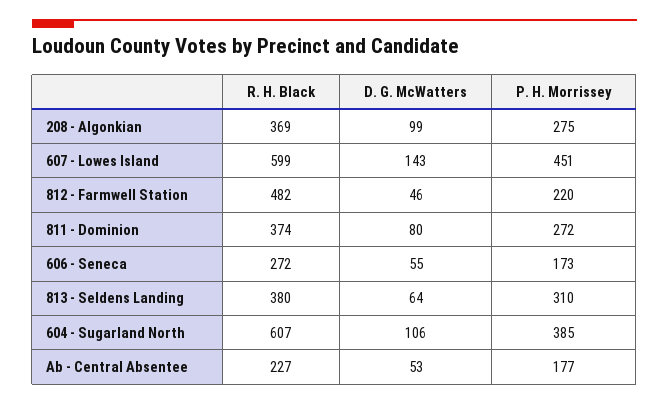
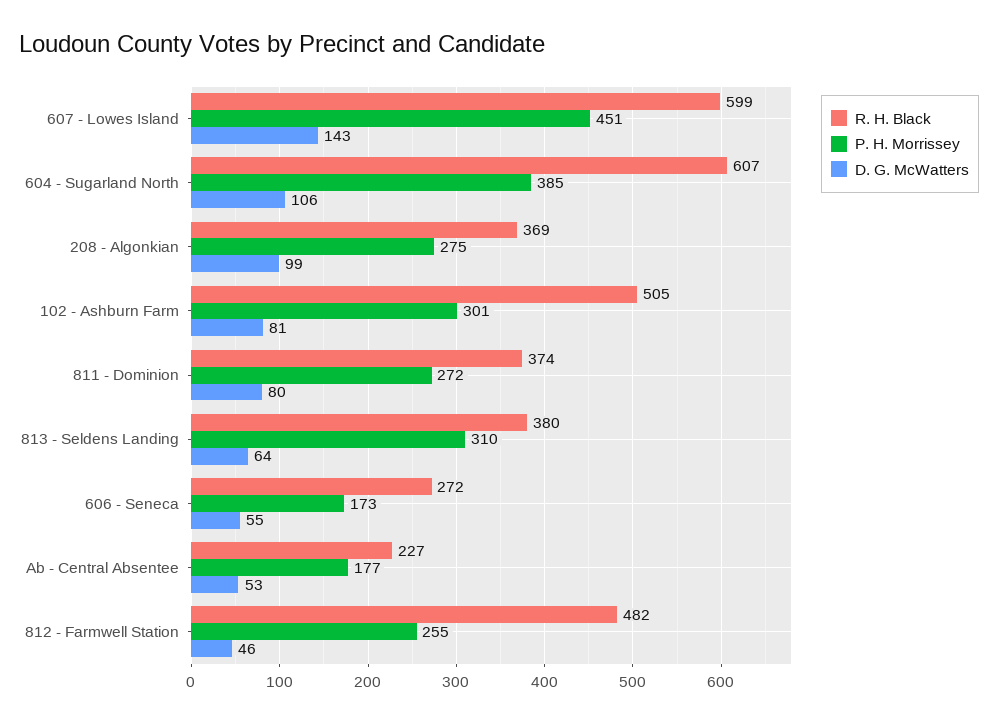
P. H. Morrissey, 812 - Farmwell Station: 220 -> 255
R. H. Black, 102 - Ashburn Farm: none -> 505
P. H. Morrissey, 102 - Ashburn Farm: none -> 301
D. G. McWatters, 102 - Ashburn Farm: none -> 81

